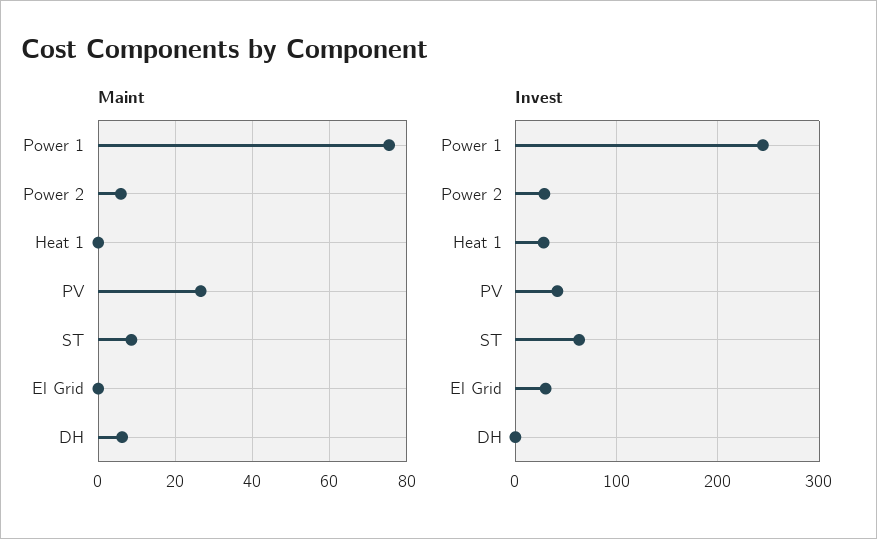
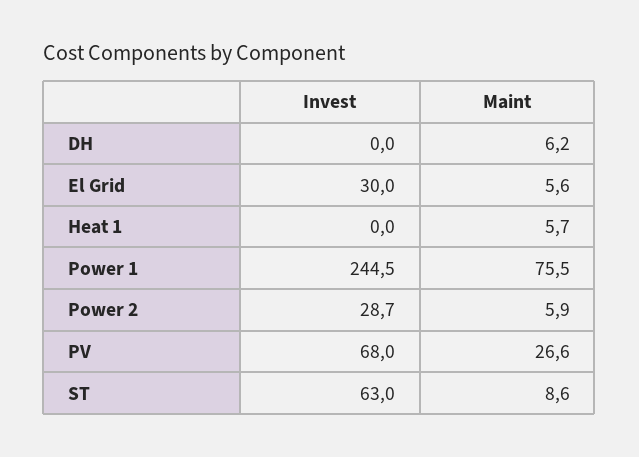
Maint, Heat 1: 0 -> 5.7
Maint, El Grid: 0 -> 5.6
Invest, Heat 1: 30 -> 0
Invest, PV: 40 -> 68

